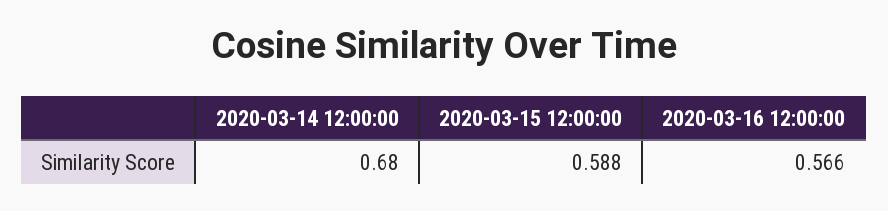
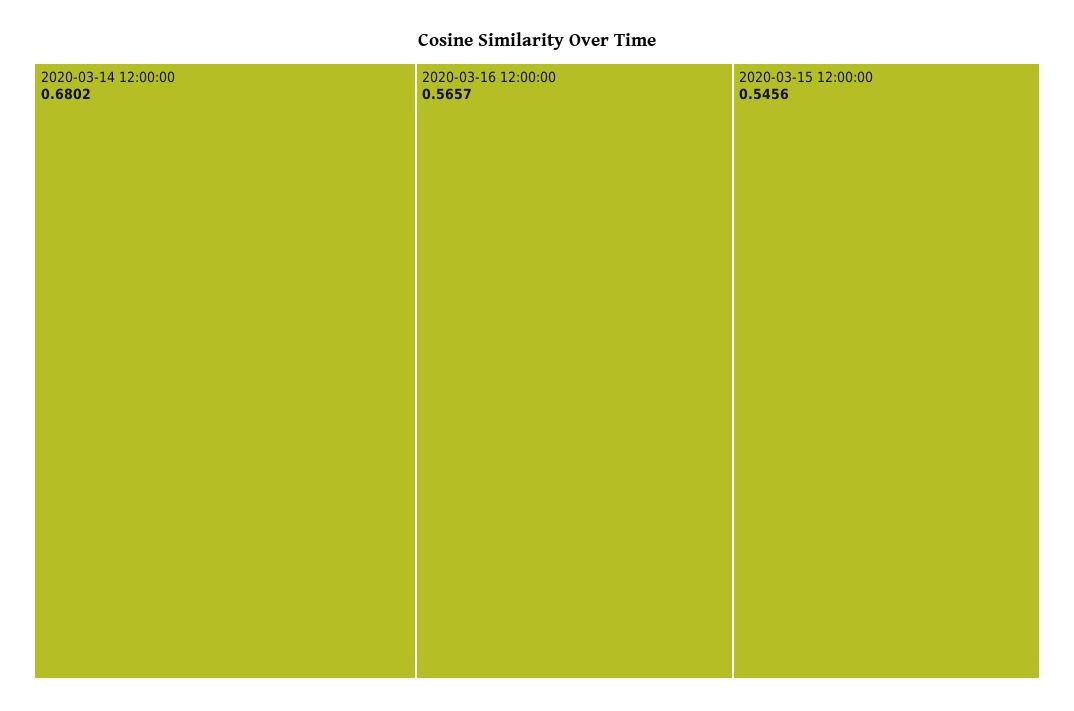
2020-03-15 12:00:00: 0.588 -> 0.5456

